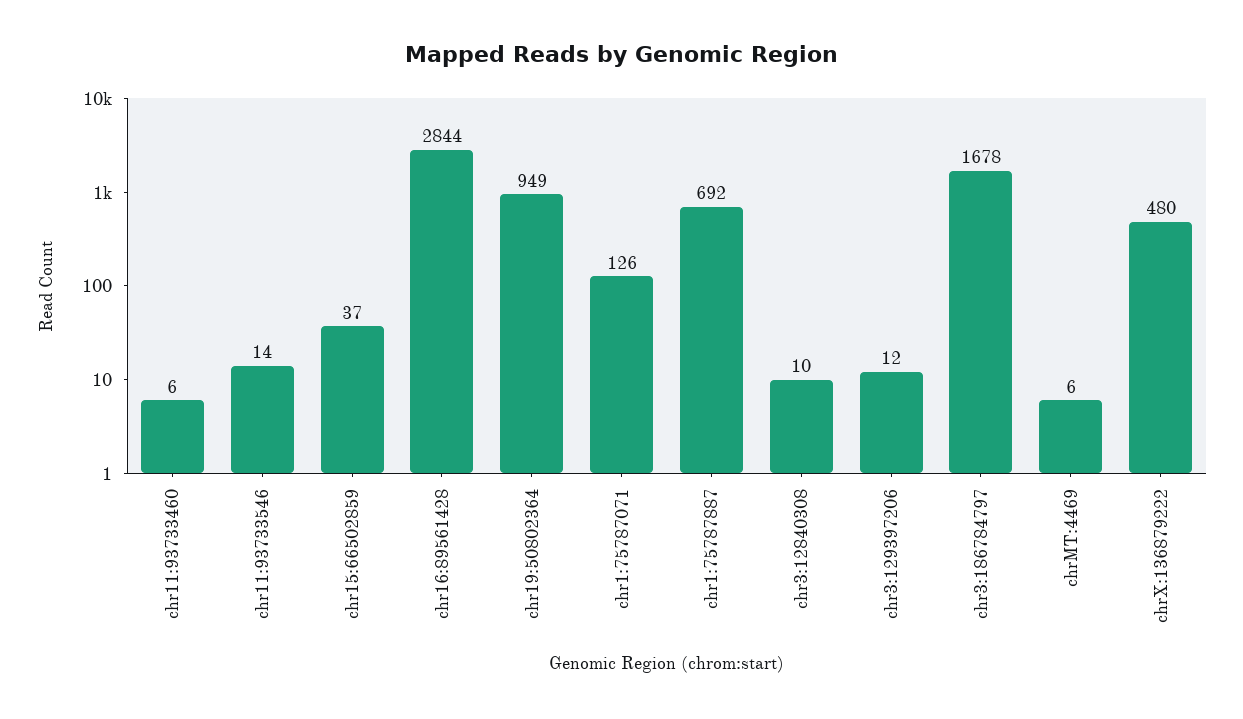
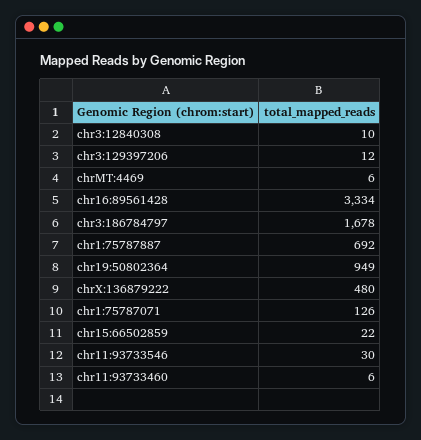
chr11:93733546: 14 -> 30
chr15:66502859: 37 -> 22
chr16:89561428: 2844 -> 3334

